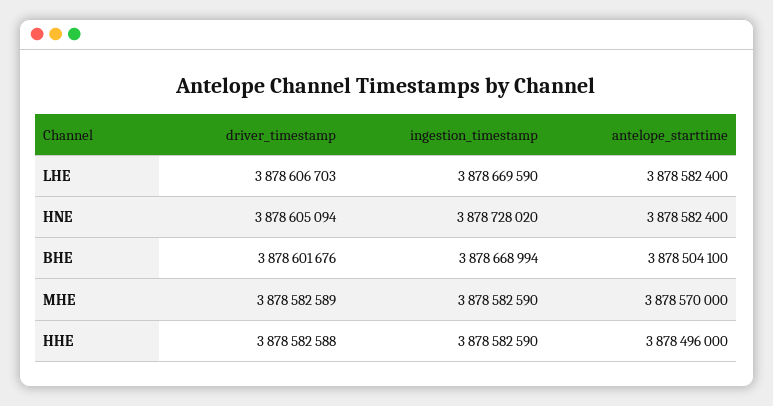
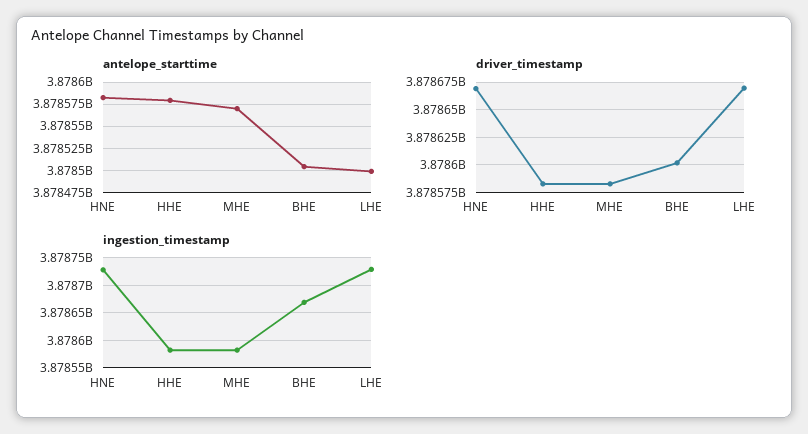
driver_timestamp, LHE: 3878606703 -> 3878675000
ingestion_timestamp, LHE: 3878669590 -> 3878725000
antelope_starttime, LHE: 3878582400 -> 3878500000
driver_timestamp, HNE: 3878605094 -> 3878675000
antelope_starttime, HHE: 3878496000 -> 3878575000

